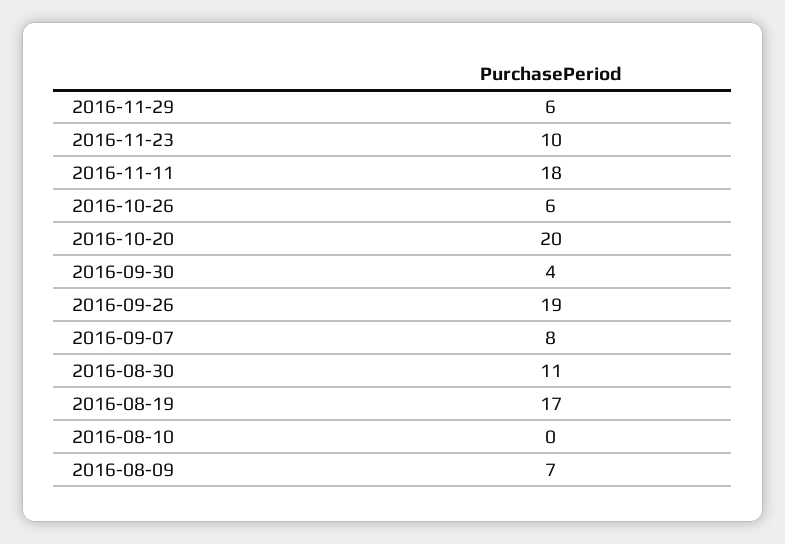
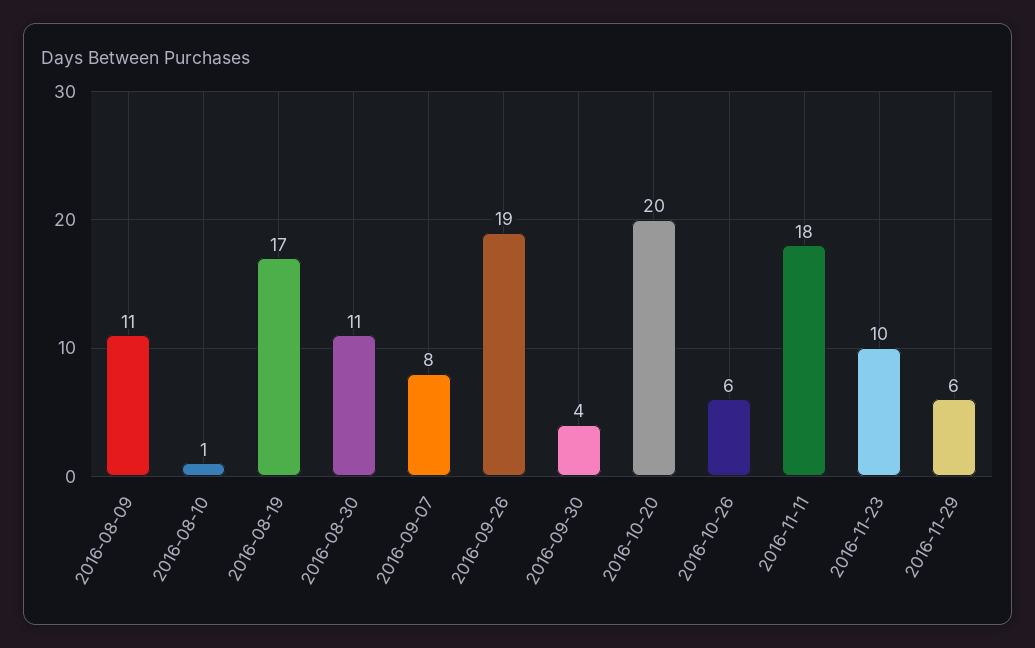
2016-08-10: 0 -> 1
2016-08-09: 7 -> 11

